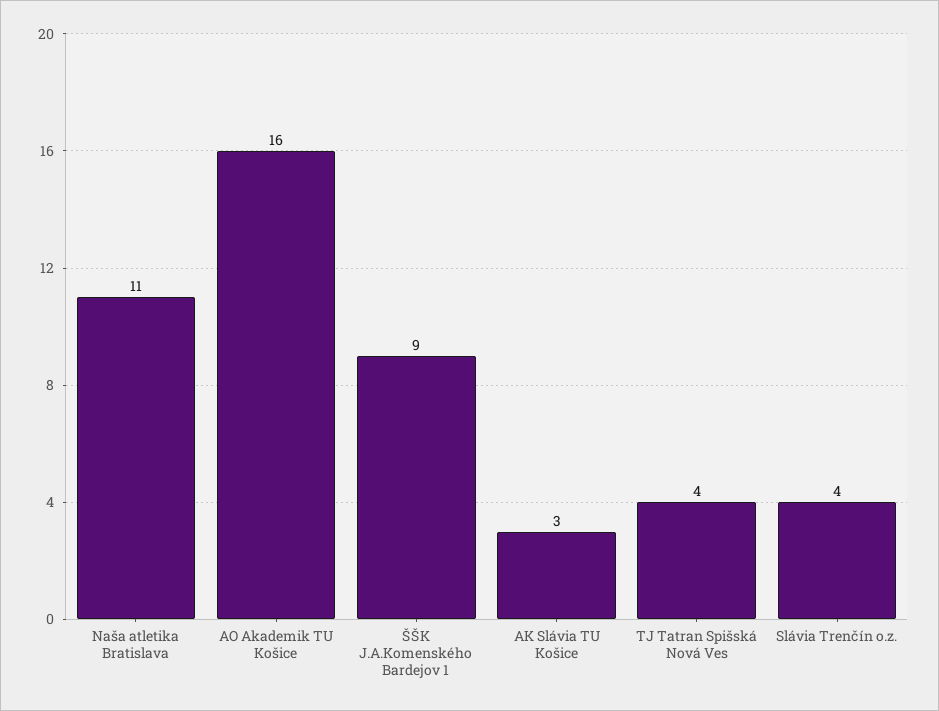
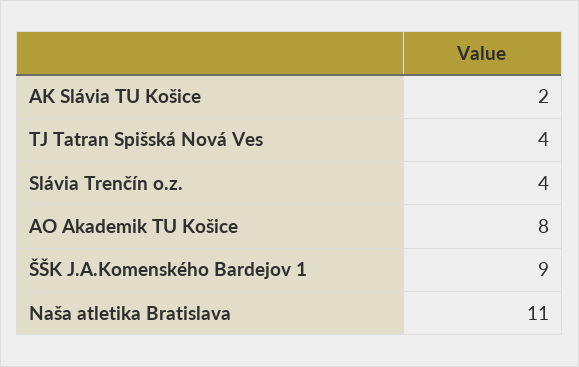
AO Akademik TU Košice: 16 -> 8
AK Slávia TU Košice: 3 -> 2

